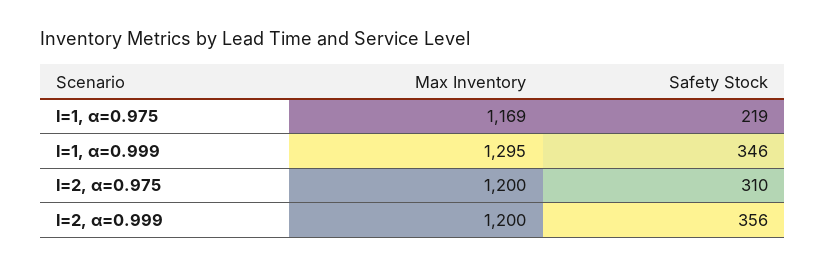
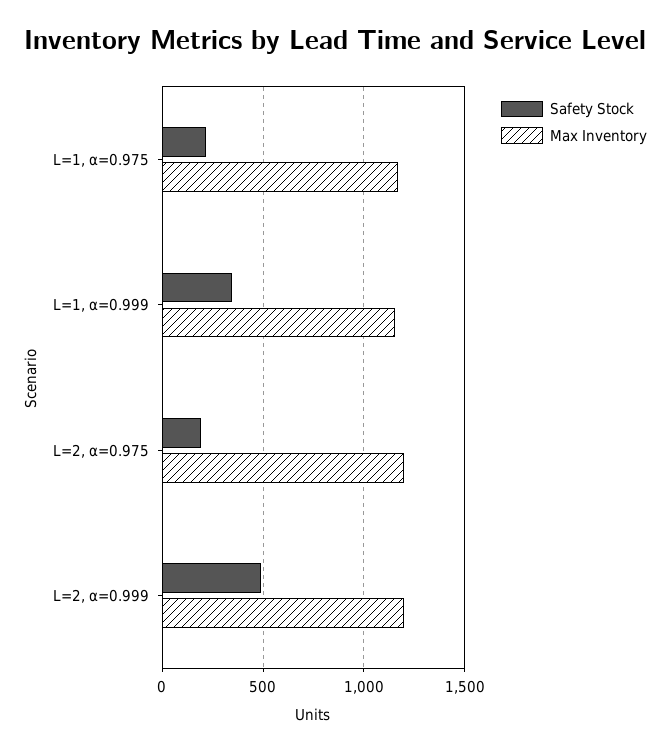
Max Inventory, l=1, α=0.999: 1295 -> 1150
Safety Stock, l=2, α=0.975: 310 -> 200
Safety Stock, l=2, α=0.999: 356 -> 500

